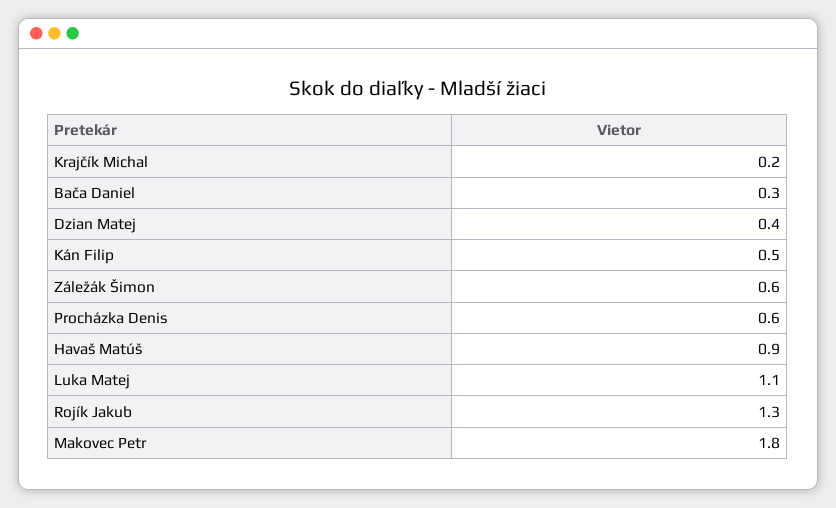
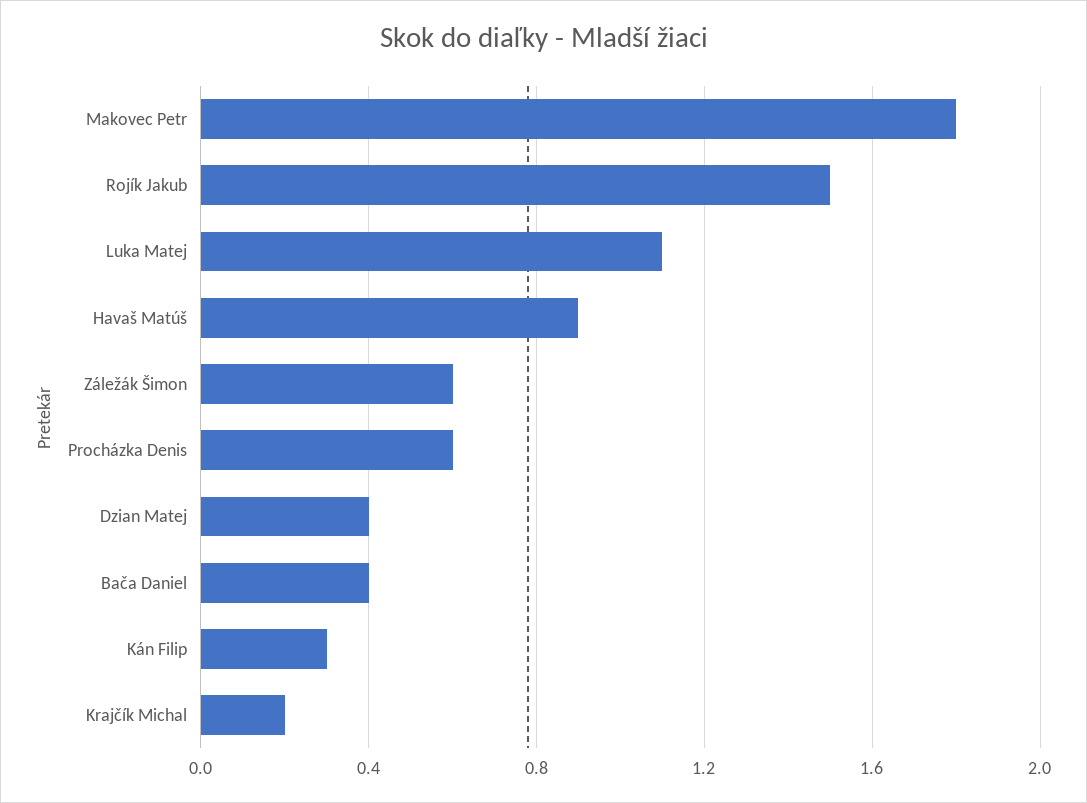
Bača Daniel: 0.3 -> 0.4
Kán Filip: 0.5 -> 0.3
Rojík Jakub: 1.3 -> 1.5

